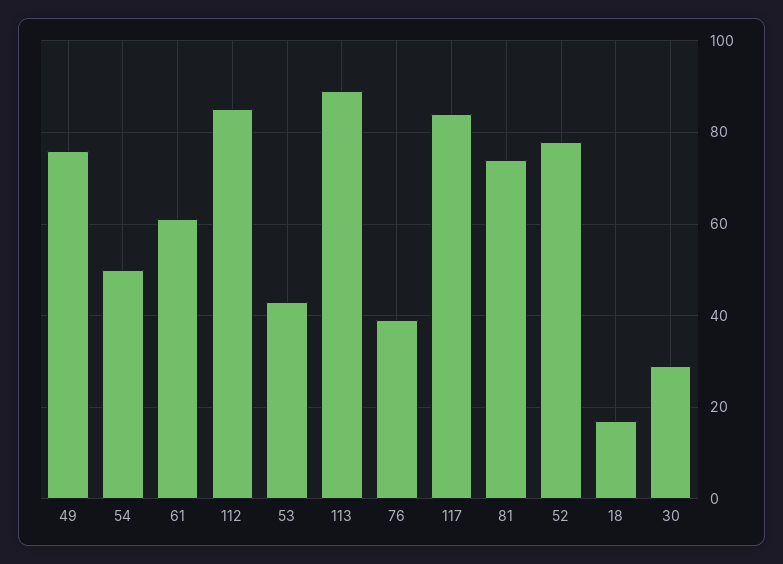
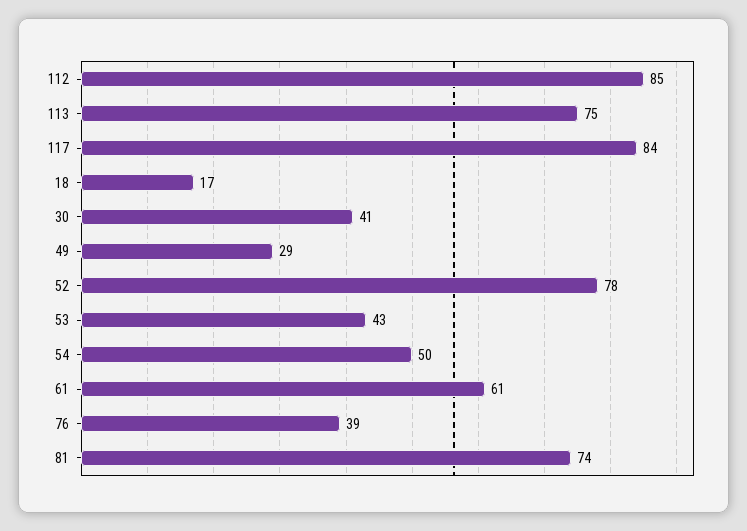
49: 75 -> 29
113: 90 -> 75
30: 30 -> 41

